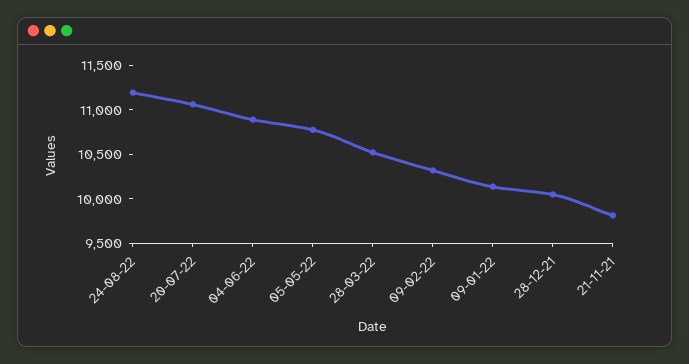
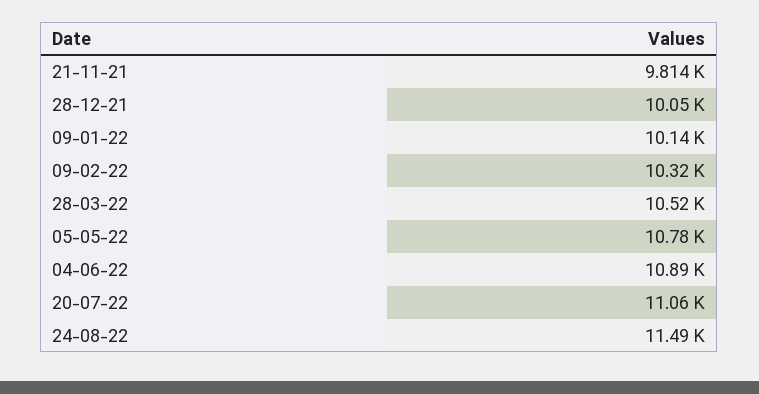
24-08-22: 11200 -> 11490

